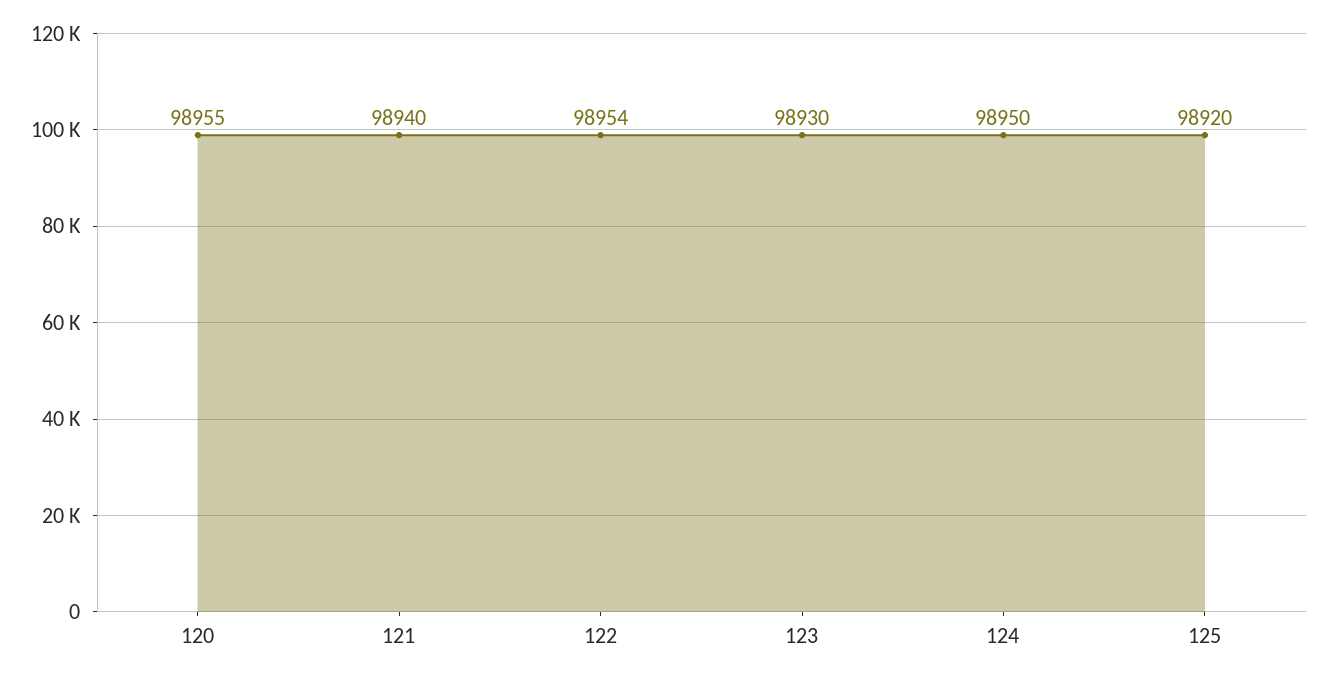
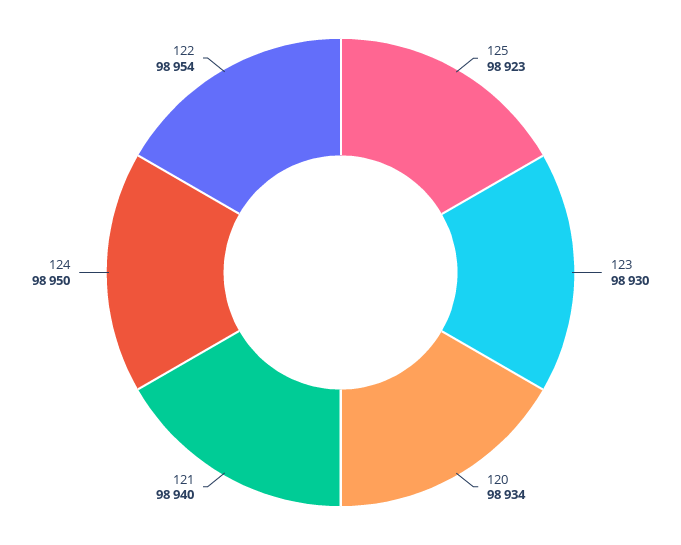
120: 98955 -> 98934
125: 98920 -> 98923

